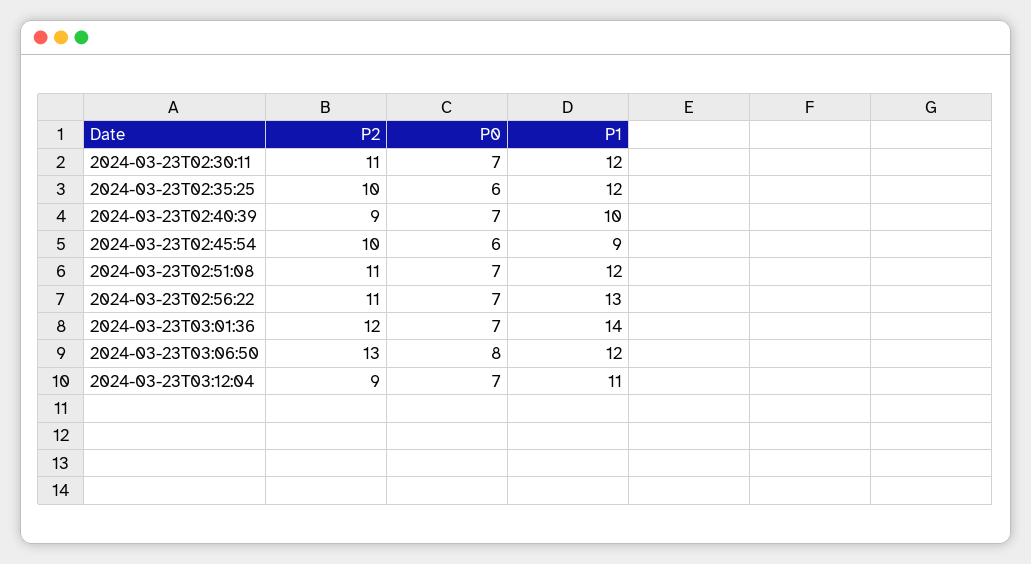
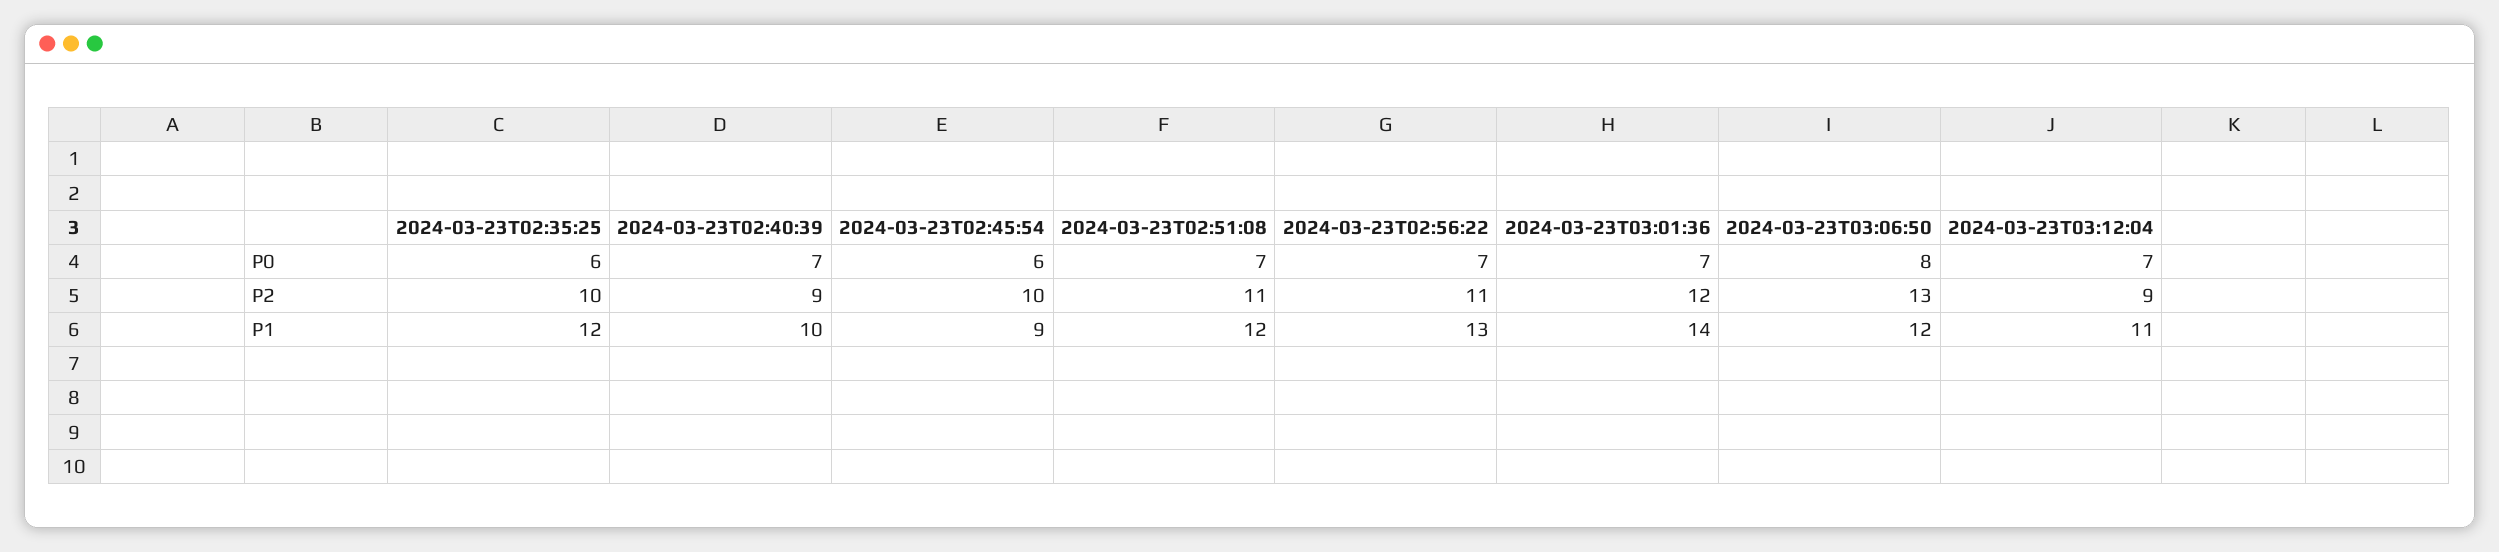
P2, 2024-03-23T02:30:11: 11 -> none
P0, 2024-03-23T02:30:11: 7 -> none
P1, 2024-03-23T02:30:11: 12 -> none

